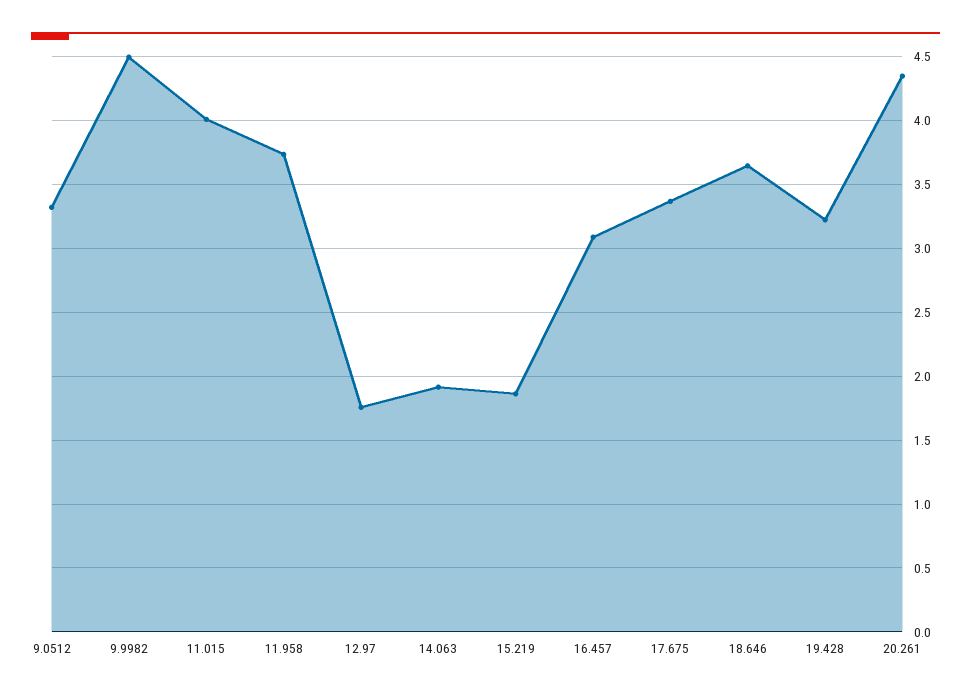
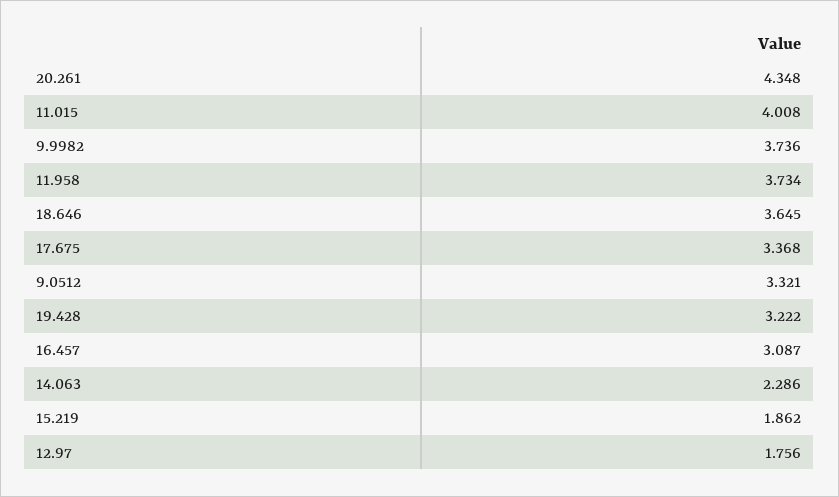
9.9982: 4.5 -> 3.736
14.063: 1.9 -> 2.286

